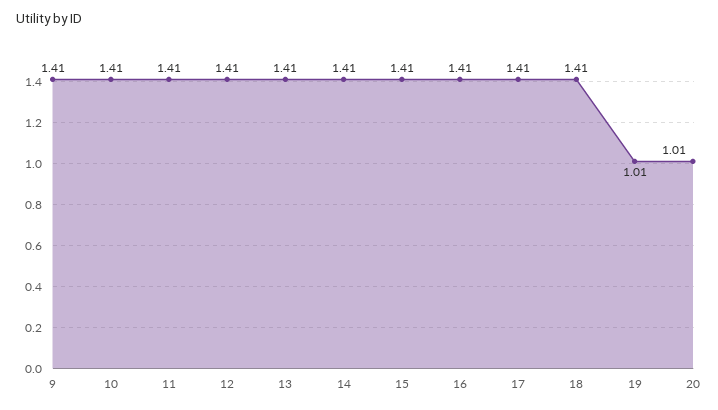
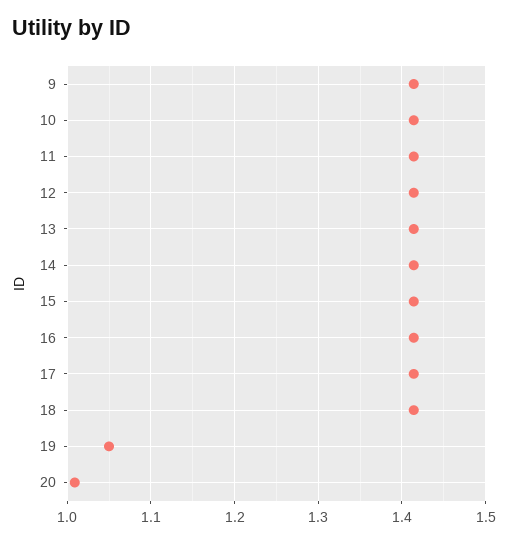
19: 1.01 -> 1.05

